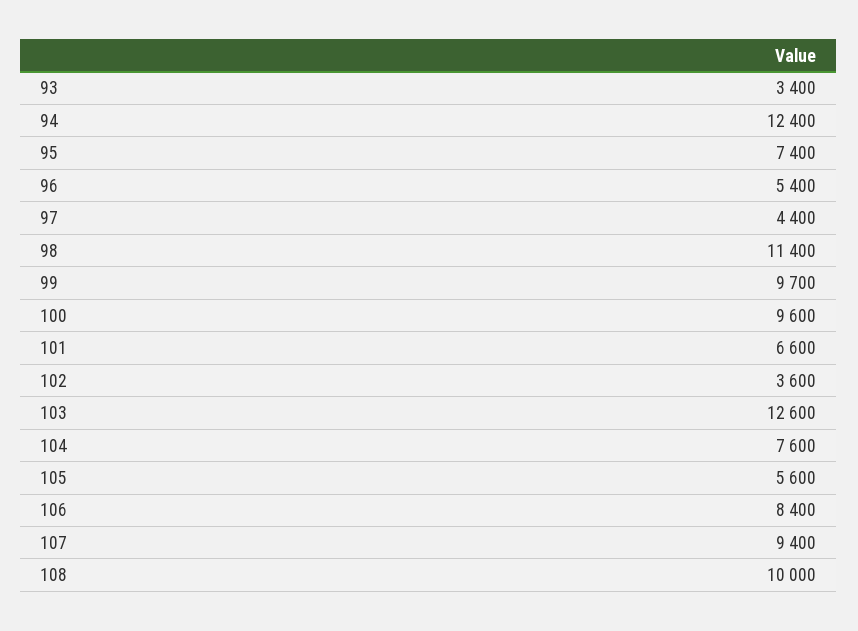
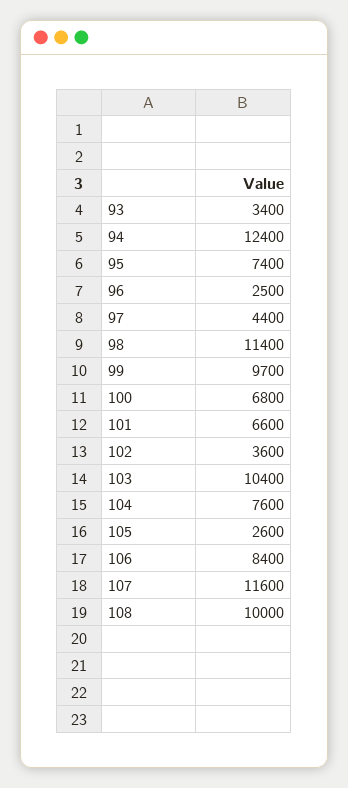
96: 5400 -> 2500
100: 9600 -> 6800
103: 12600 -> 10400
105: 5600 -> 2600
107: 9400 -> 11600

